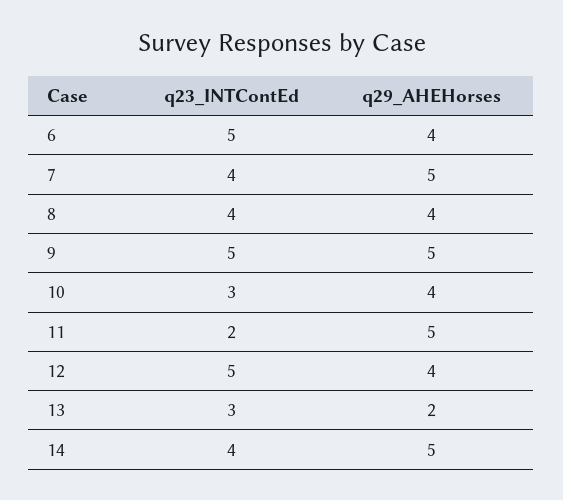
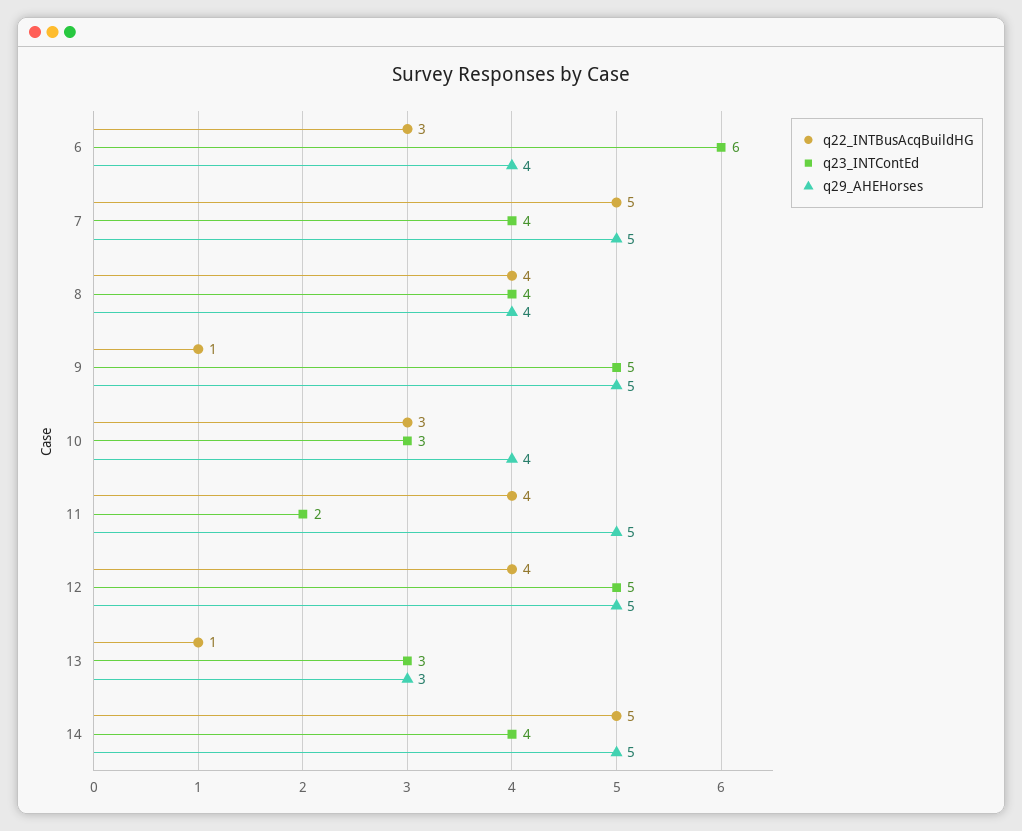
q23_INTContEd, 6: 5 -> 6
q29_AHEHorses, 12: 4 -> 5
q29_AHEHorses, 13: 2 -> 3
q22_INTBusAcqBuildHG, 6: none -> 3
q22_INTBusAcqBuildHG, 7: none -> 5
q22_INTBusAcqBuildHG, 8: none -> 4
q22_INTBusAcqBuildHG, 9: none -> 1
q22_INTBusAcqBuildHG, 10: none -> 3
q22_INTBusAcqBuildHG, 11: none -> 4
q22_INTBusAcqBuildHG, 12: none -> 4
q22_INTBusAcqBuildHG, 13: none -> 1
q22_INTBusAcqBuildHG, 14: none -> 5

